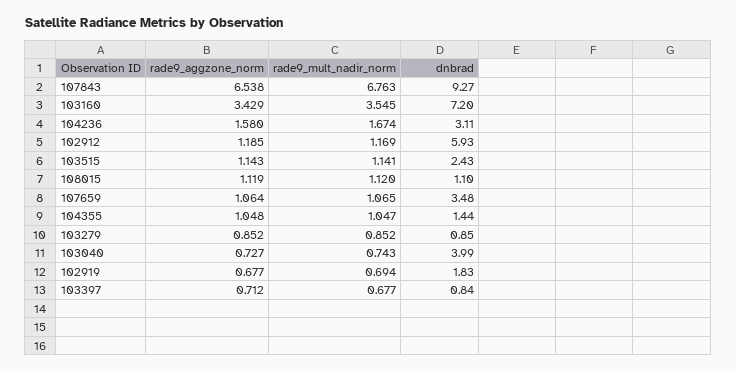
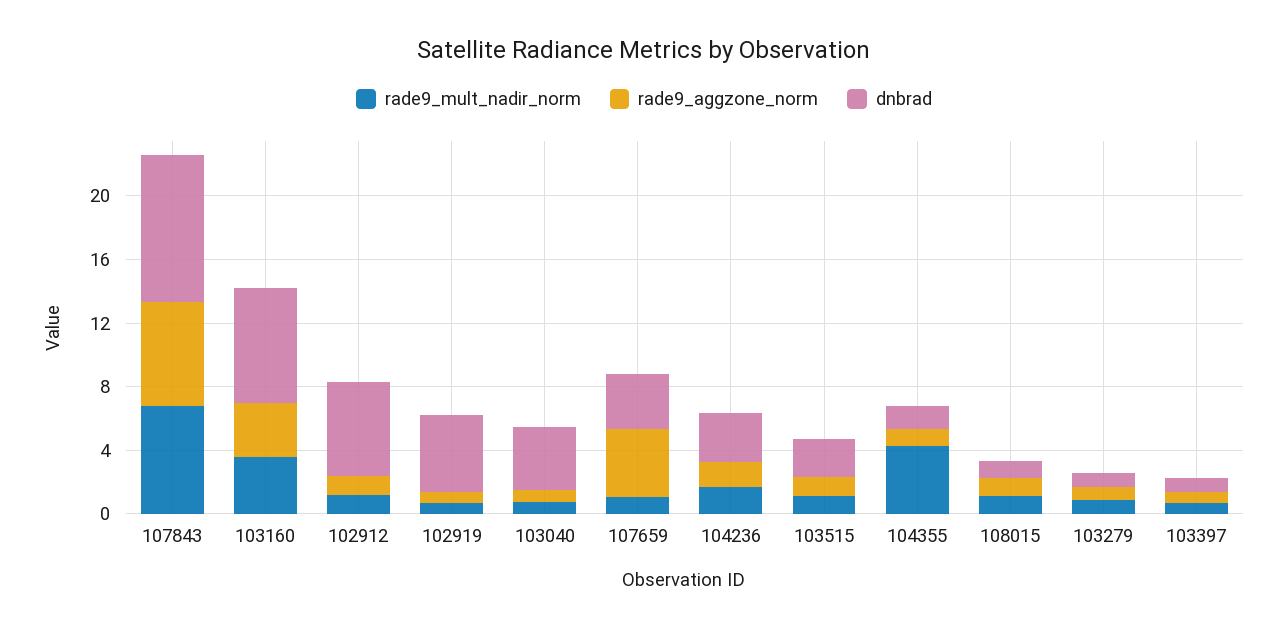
rade9_aggzone_norm, 107659: 1.064 -> 4
rade9_mult_nadir_norm, 104355: 1.047 -> 4
dnbrad, 102919: 1.83 -> 5

